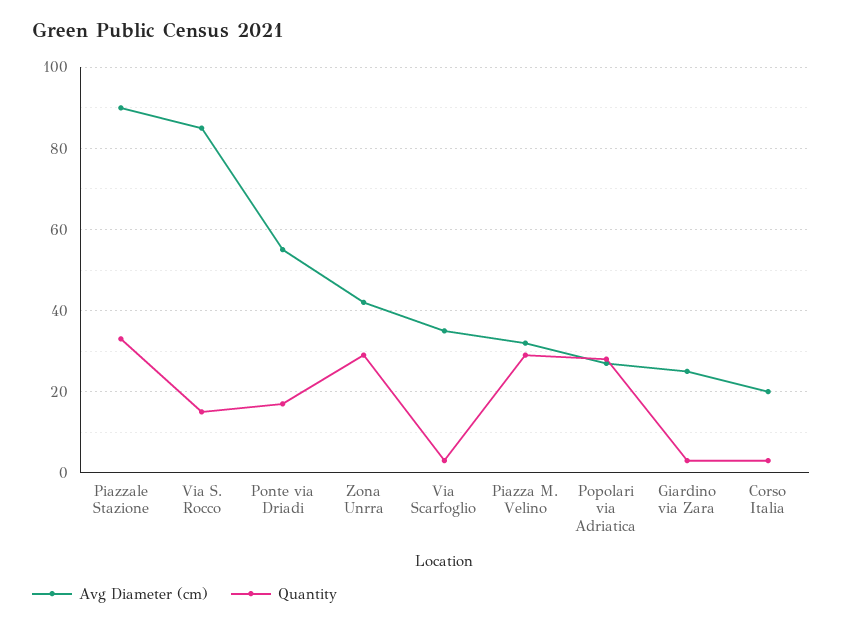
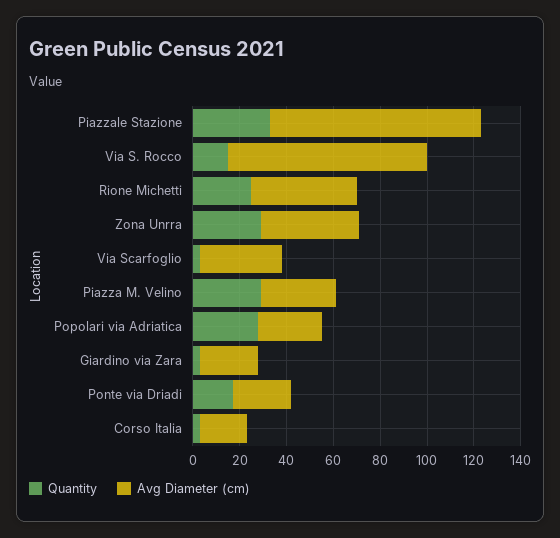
Avg Diameter (cm), Ponte via Driadi: 55 -> 25
Quantity, Rione Michetti: none -> 25
Avg Diameter (cm), Rione Michetti: none -> 45

